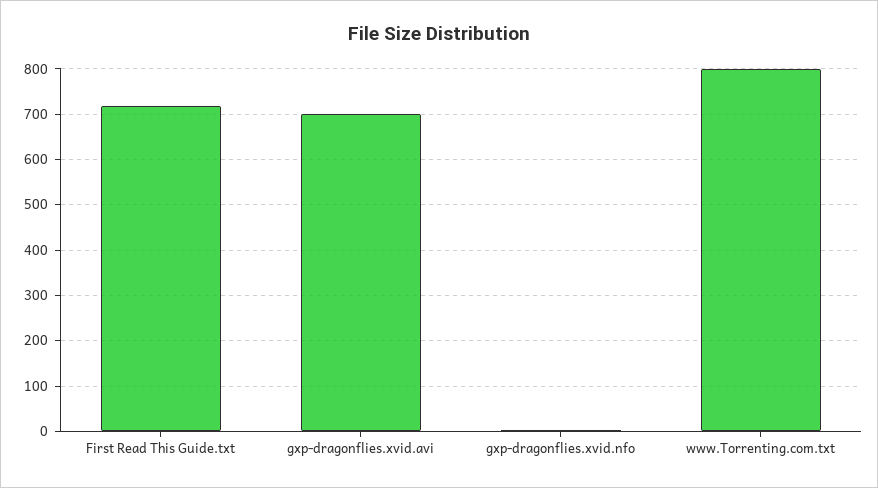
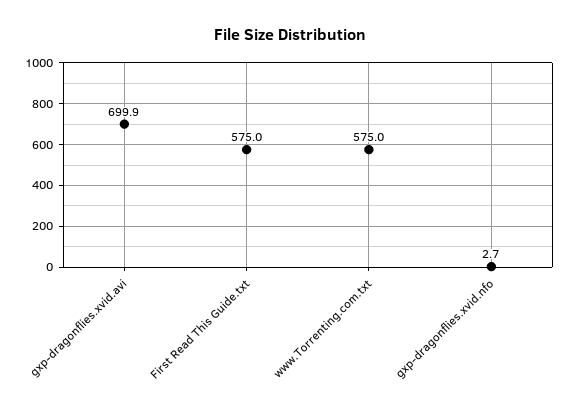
First Read This Guide.txt: 720 -> 575
www.Torrenting.com.txt: 800 -> 575

